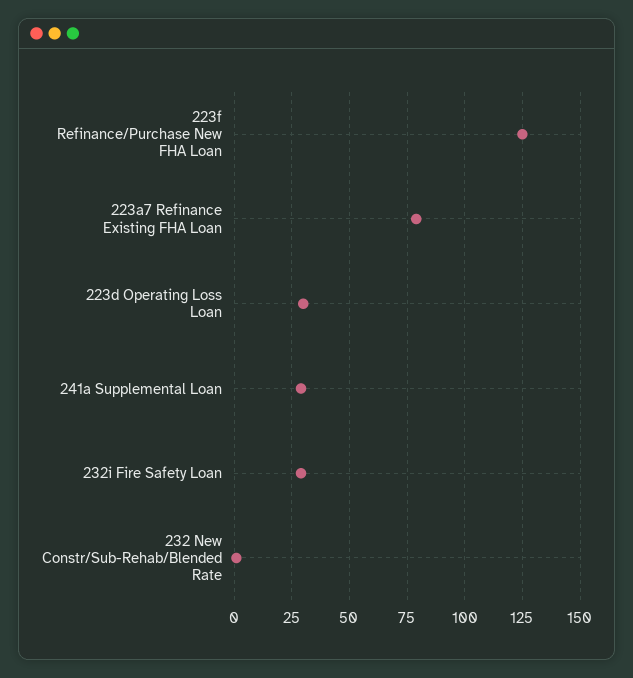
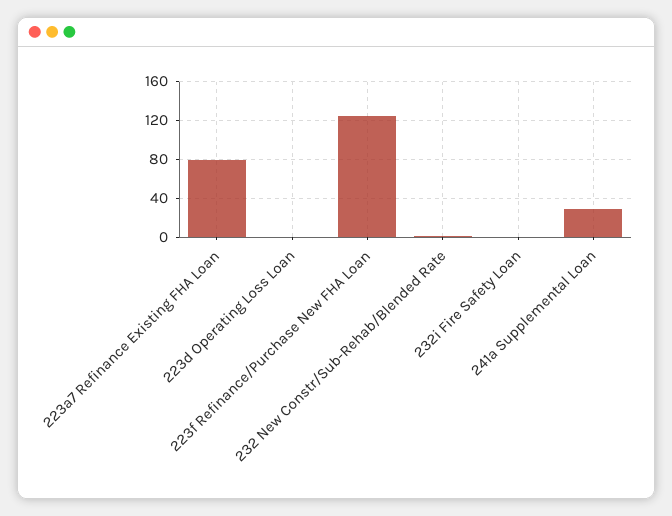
223d Operating Loss Loan: 30 -> 0
232i Fire Safety Loan: 30 -> 0

